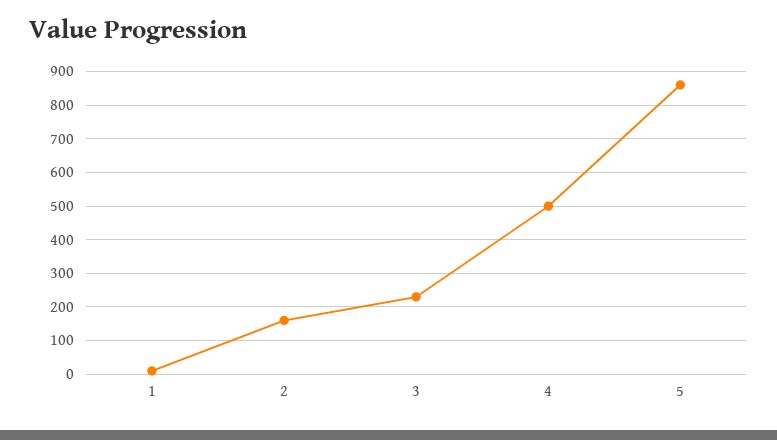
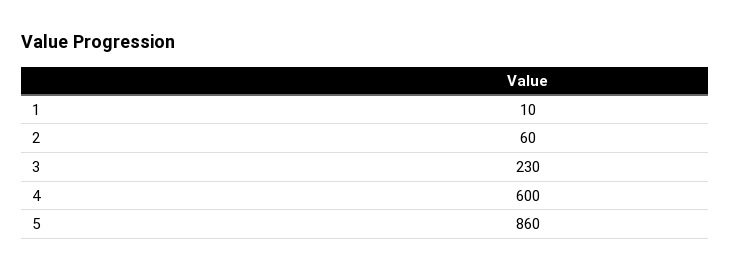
2: 160 -> 60
4: 500 -> 600

